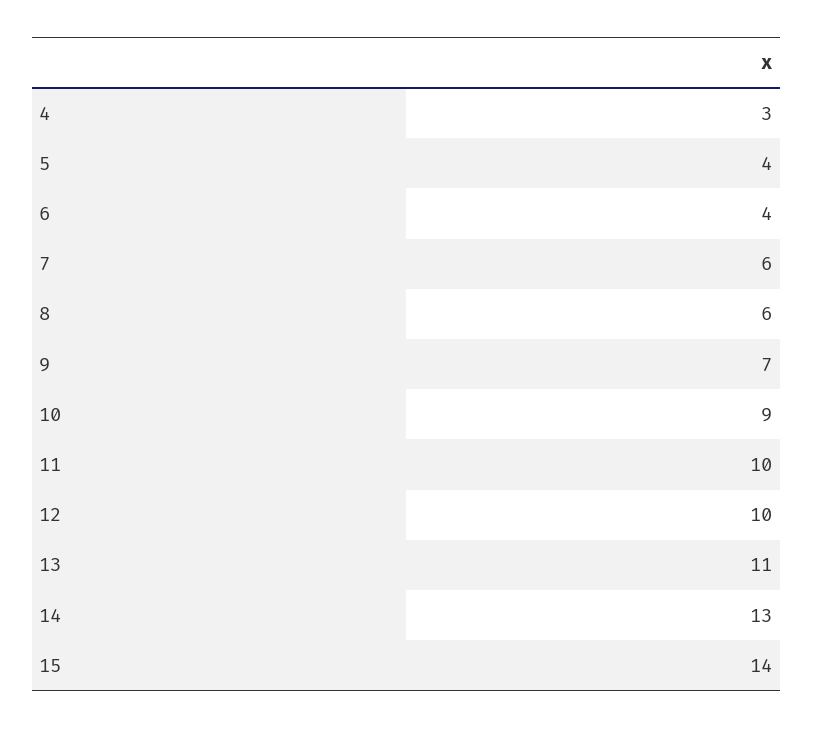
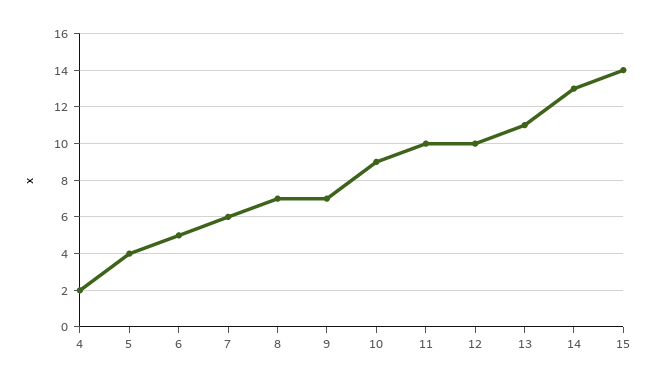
4: 3 -> 2
6: 4 -> 5
8: 6 -> 7

